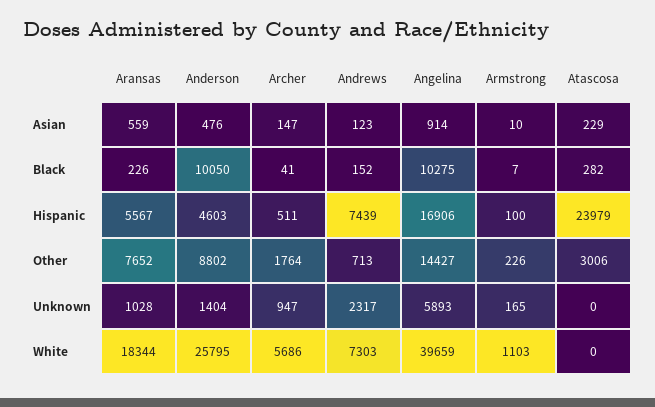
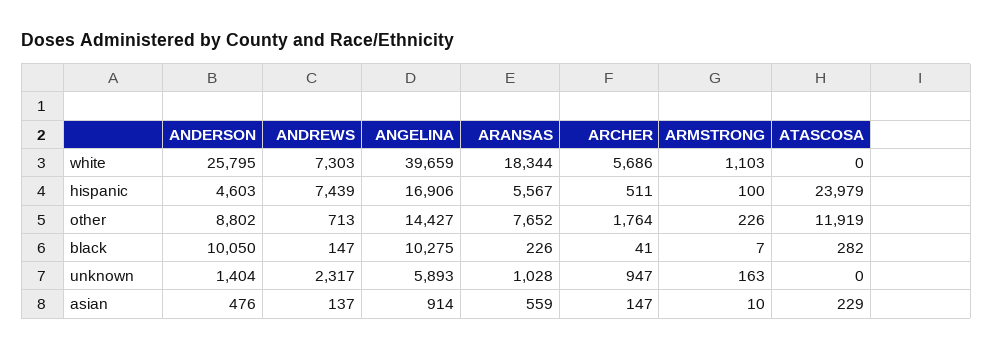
Andrews, Asian: 123 -> 137
Andrews, Black: 152 -> 147
Atascosa, Other: 3006 -> 11919
Armstrong, Unknown: 165 -> 163

